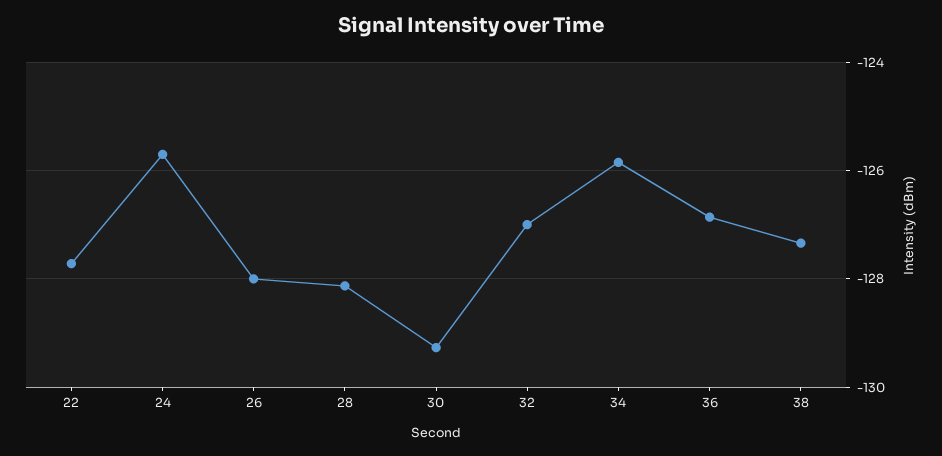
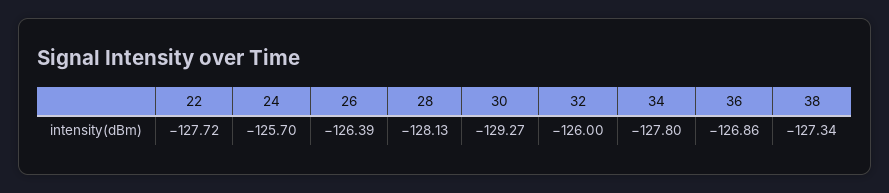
26: -128 -> -126.39
32: -127 -> -126
34: -125.8 -> -127.8

